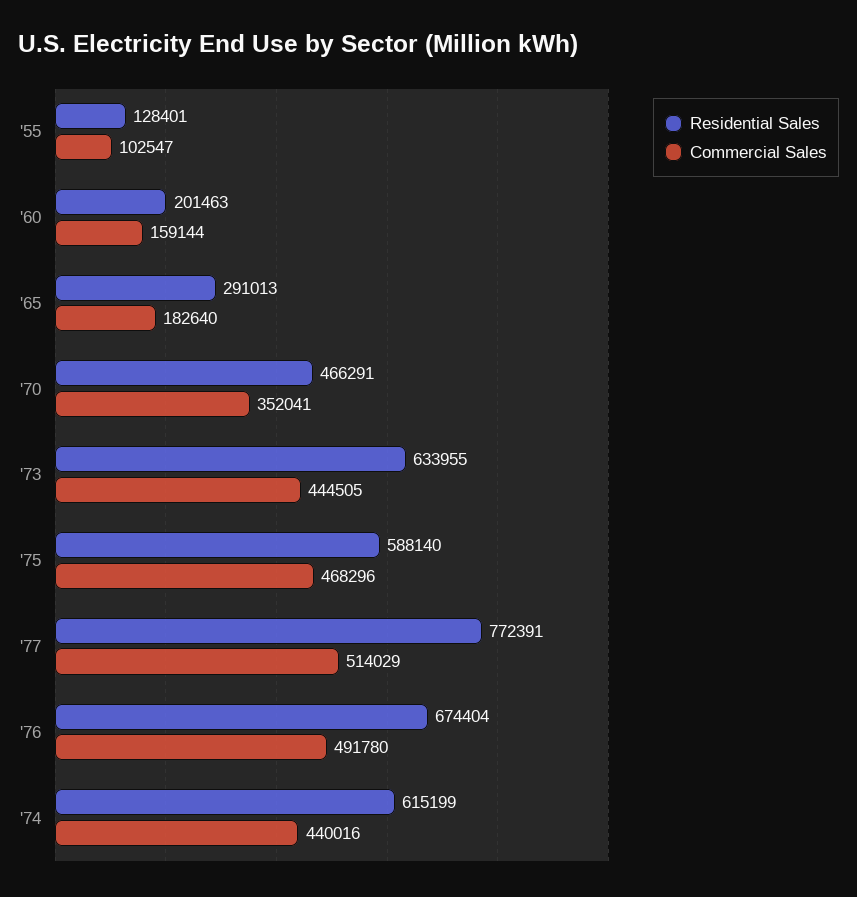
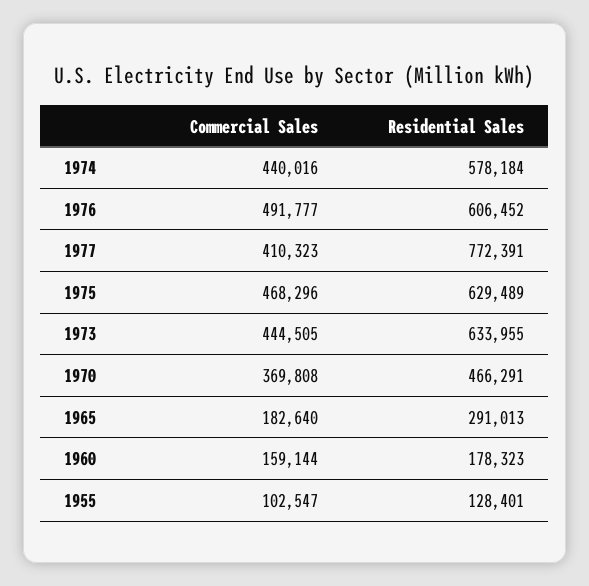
Residential Sales, '60: 201463 -> 178323
Commercial Sales, '70: 352041 -> 369808
Residential Sales, '75: 588140 -> 629489
Commercial Sales, '77: 514029 -> 410323
Residential Sales, '76: 674404 -> 606452
Commercial Sales, '76: 491780 -> 491777
Residential Sales, '74: 615199 -> 578184

